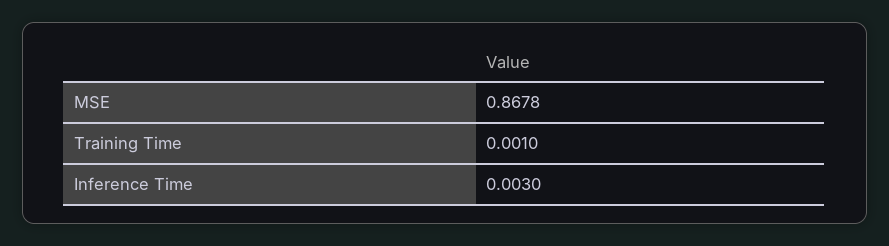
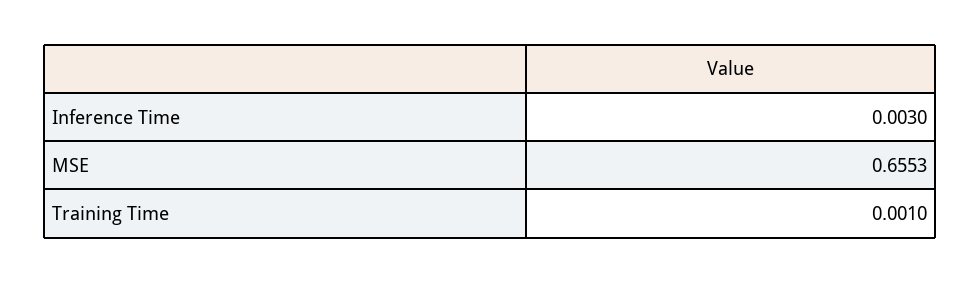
MSE: 0.8678 -> 0.6553

